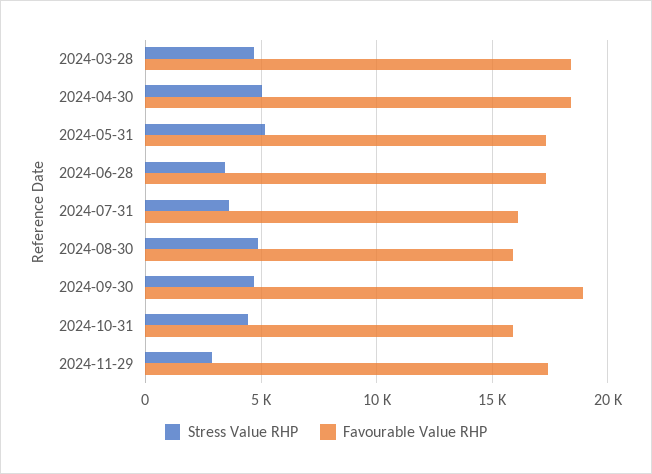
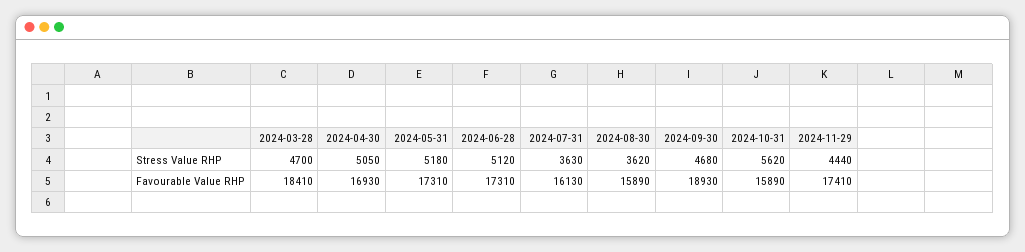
Favourable Value RHP, 2024-04-30: 18500 -> 16930
Stress Value RHP, 2024-06-28: 3500 -> 5120
Stress Value RHP, 2024-08-30: 5000 -> 3620
Stress Value RHP, 2024-10-31: 4500 -> 5620
Stress Value RHP, 2024-11-29: 3000 -> 4440

